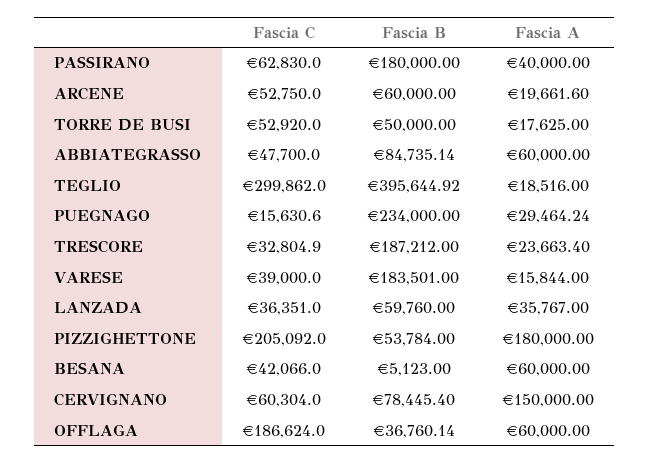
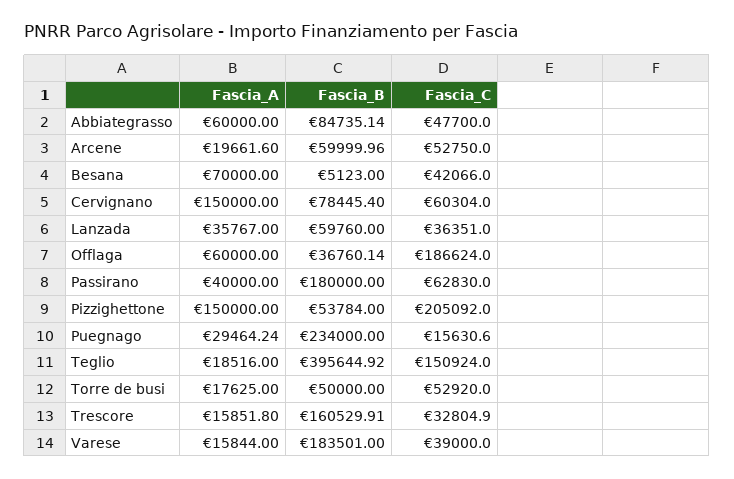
Fascia B, ARCENE: 60000 -> 59999.96
Fascia C, TEGLIO: 299862 -> 150924
Fascia B, TRESCORE: 187212 -> 160529.91
Fascia A, TRESCORE: 23663.4 -> 15851.8
Fascia A, PIZZIGHETTONE: 180000 -> 150000
Fascia A, BESANA: 60000 -> 70000

